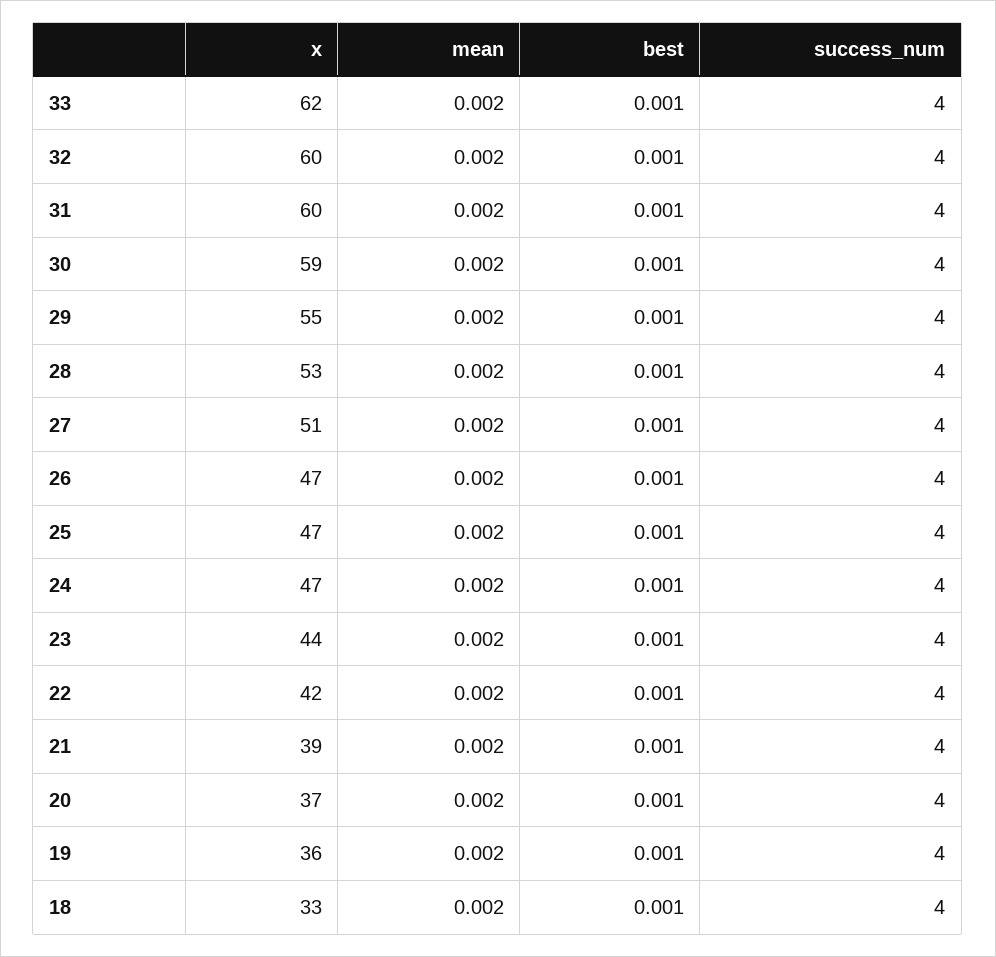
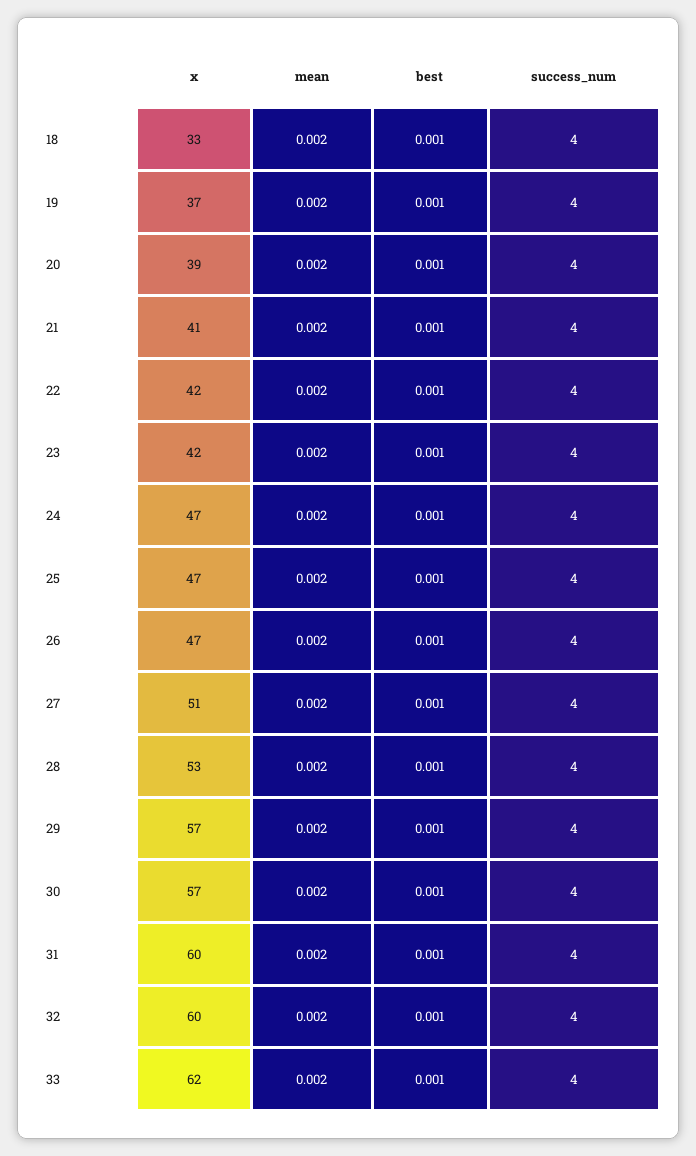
x, 30: 59 -> 57
x, 29: 55 -> 57
x, 23: 44 -> 42
x, 21: 39 -> 41
x, 20: 37 -> 39
x, 19: 36 -> 37

